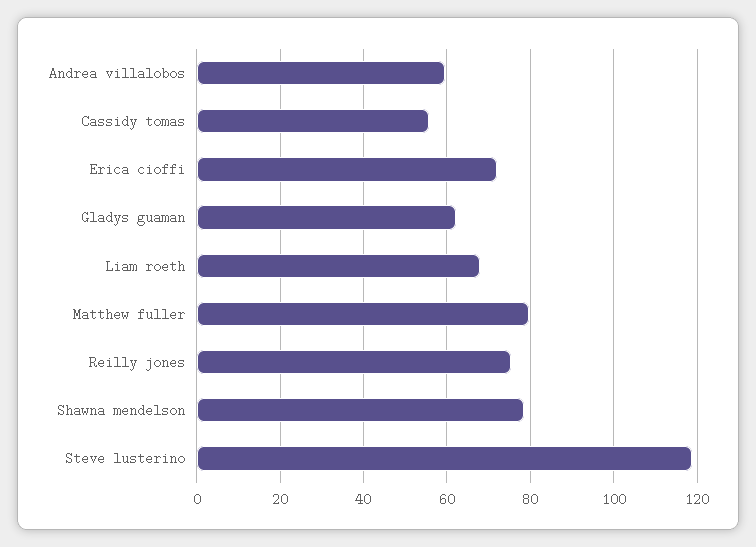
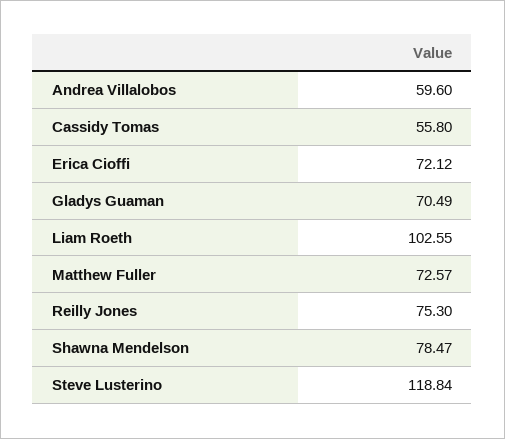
Gladys guaman: 62 -> 70.49
Liam roeth: 68 -> 102.55
Matthew fuller: 80 -> 72.57

